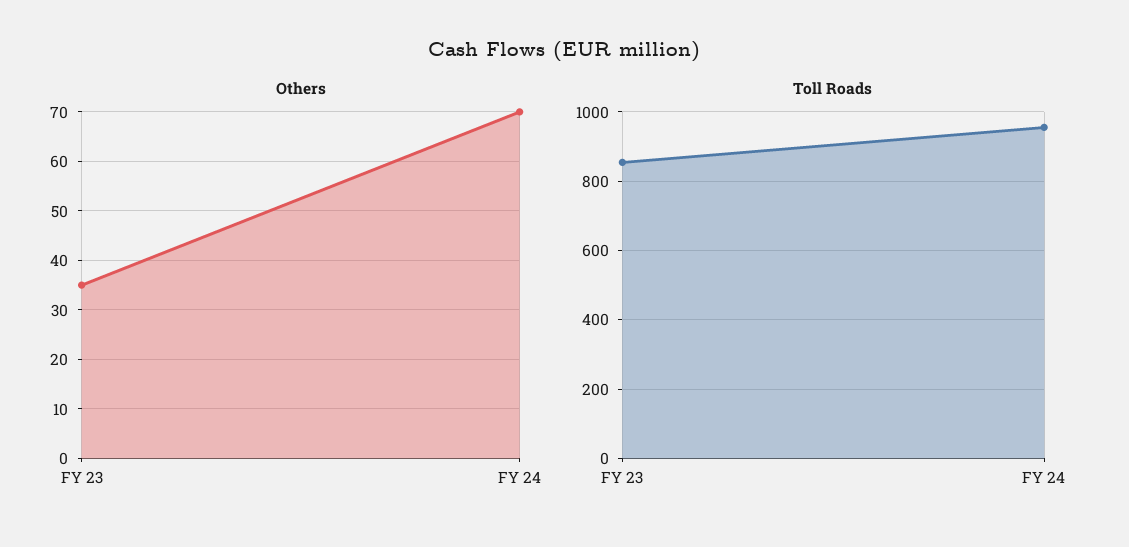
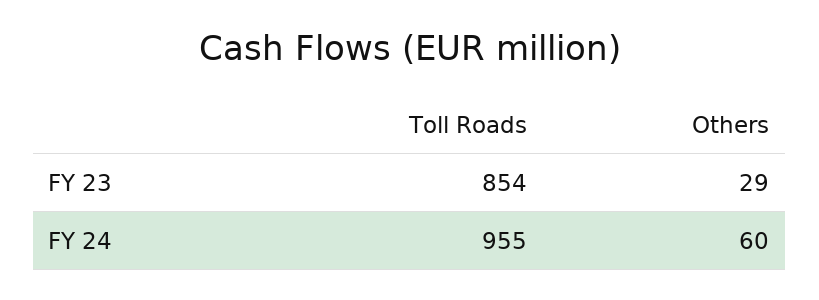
Others, FY 23: 35 -> 29
Others, FY 24: 70 -> 60

